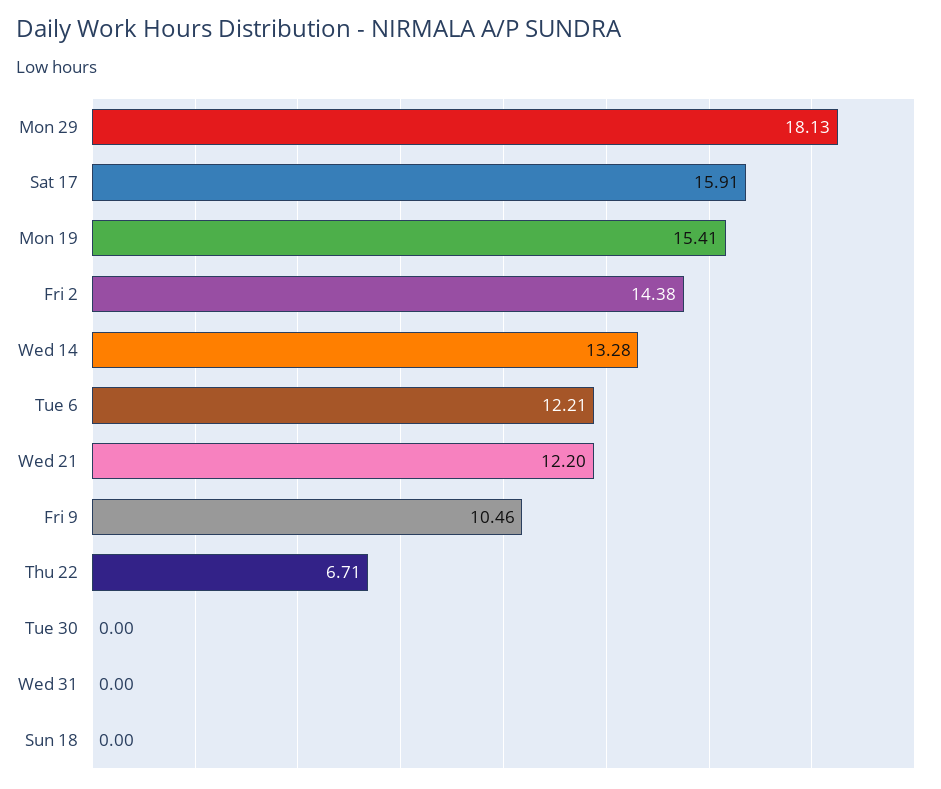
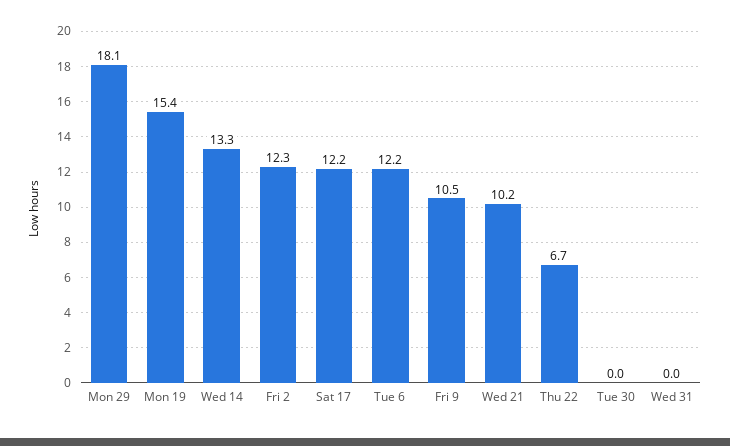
Sat 17: 15.91 -> 12.2
Fri 2: 14.38 -> 12.3
Wed 21: 12.2 -> 10.2
Sun 18: 0 -> none

